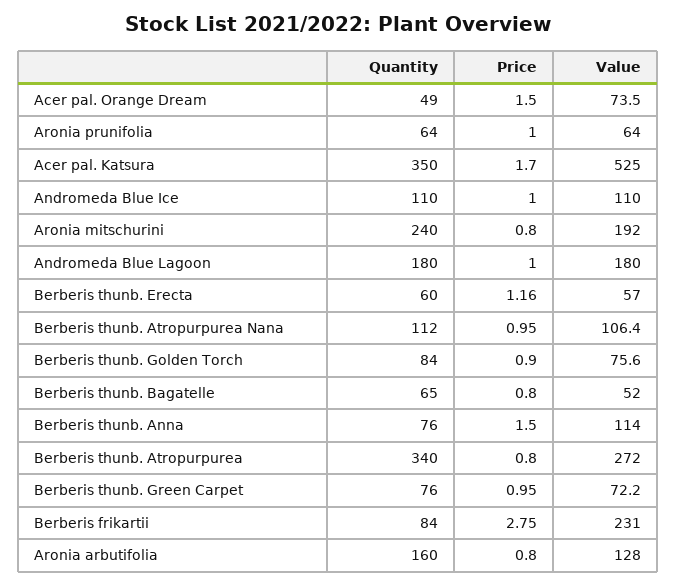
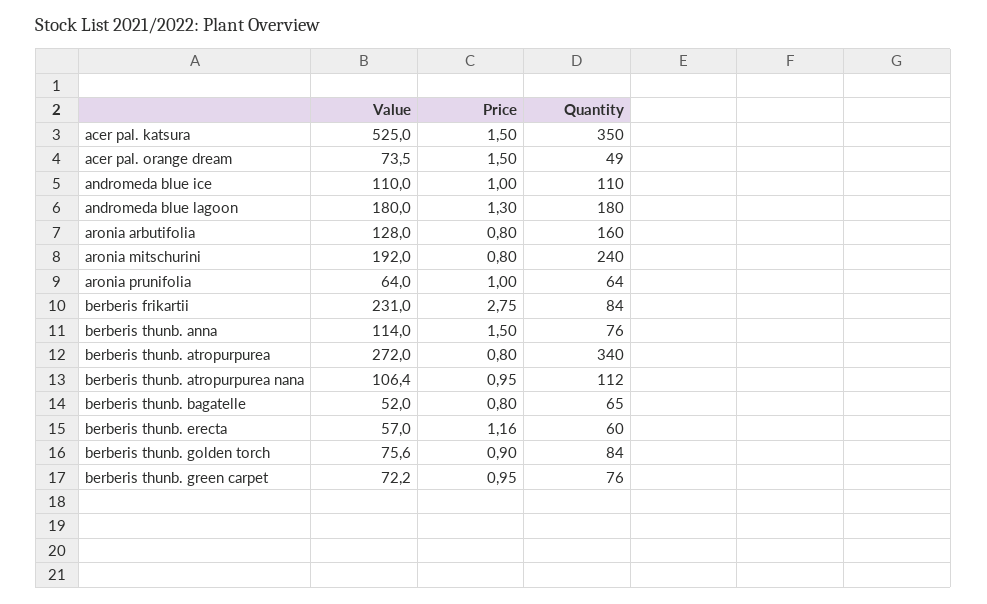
Price, Acer pal. Katsura: 1.7 -> 1.5
Price, Andromeda Blue Lagoon: 1 -> 1.3

